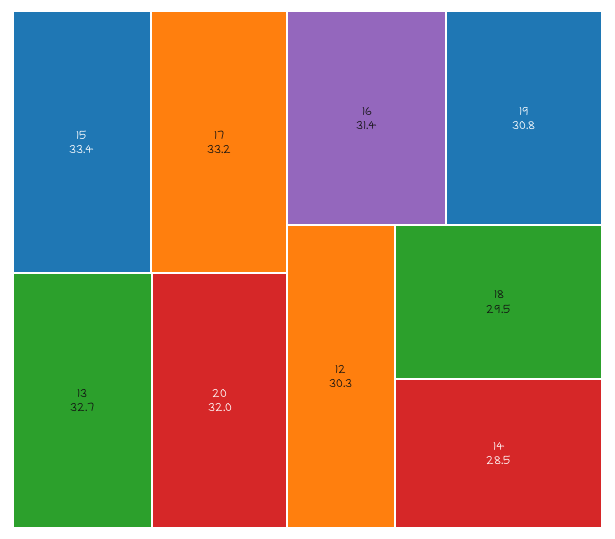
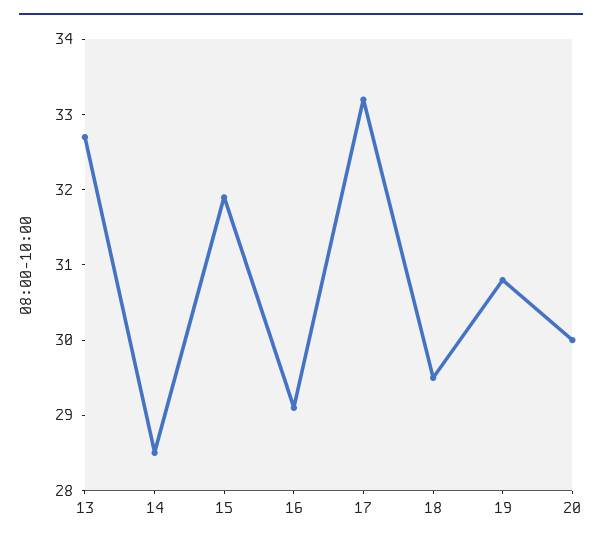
15: 33.4 -> 32
20: 32 -> 30
16: 31.4 -> 29
12: 30.3 -> none

